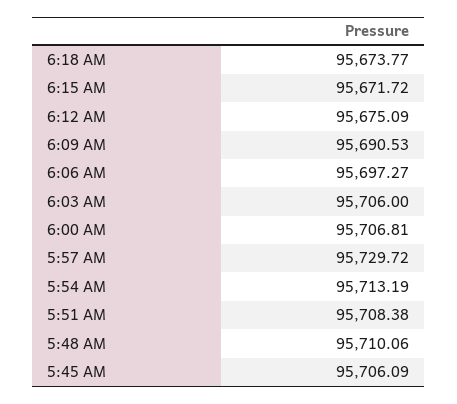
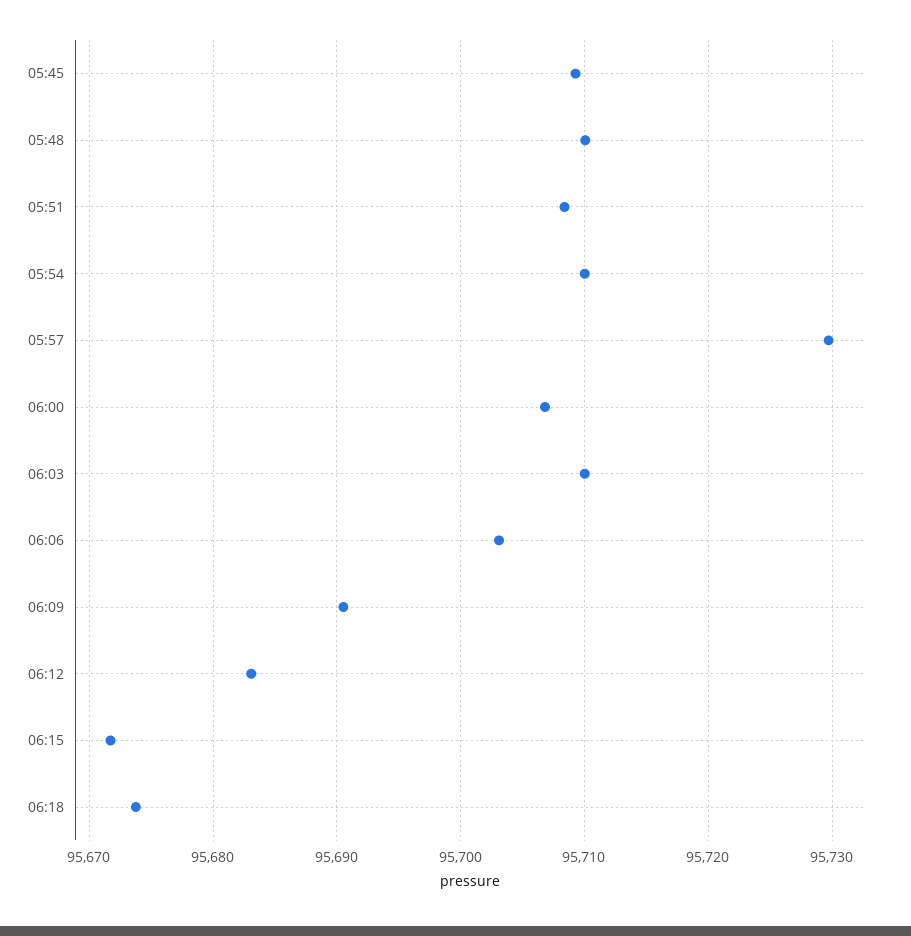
6:12 AM: 95675.09 -> 95683
6:06 AM: 95697.27 -> 95703
6:03 AM: 95706 -> 95710
5:54 AM: 95713.19 -> 95710
5:45 AM: 95706.09 -> 95709

